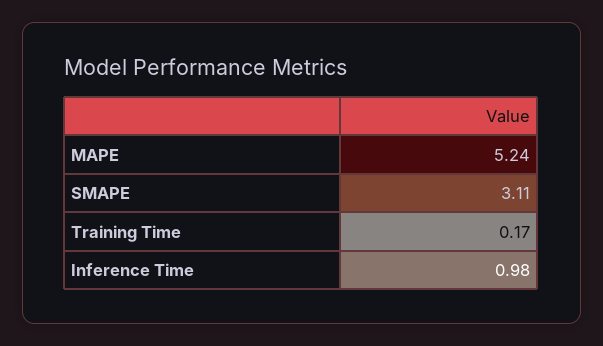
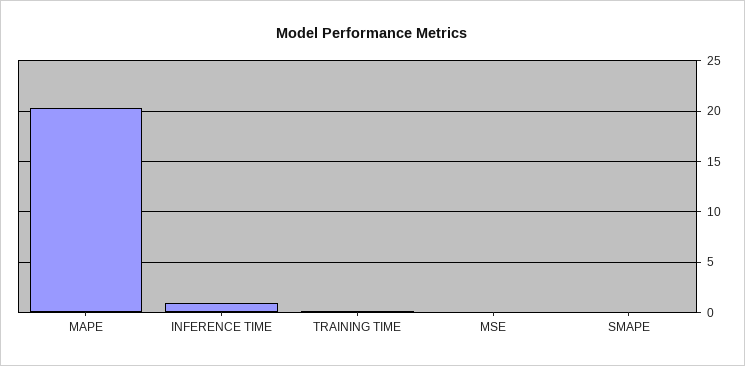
MAPE: 5.24 -> 20
SMAPE: 3.11 -> 0
MSE: none -> 0

